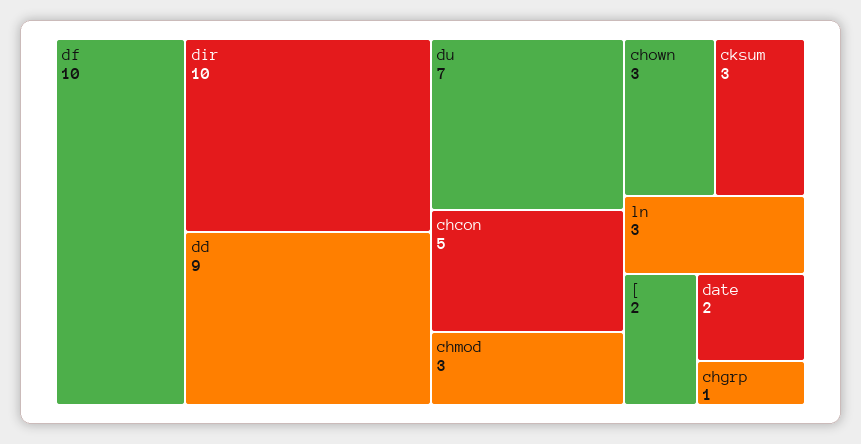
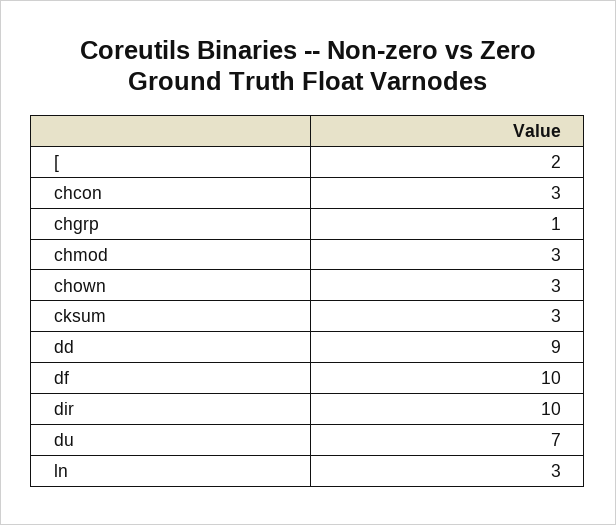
chcon: 5 -> 3
date: 2 -> none

